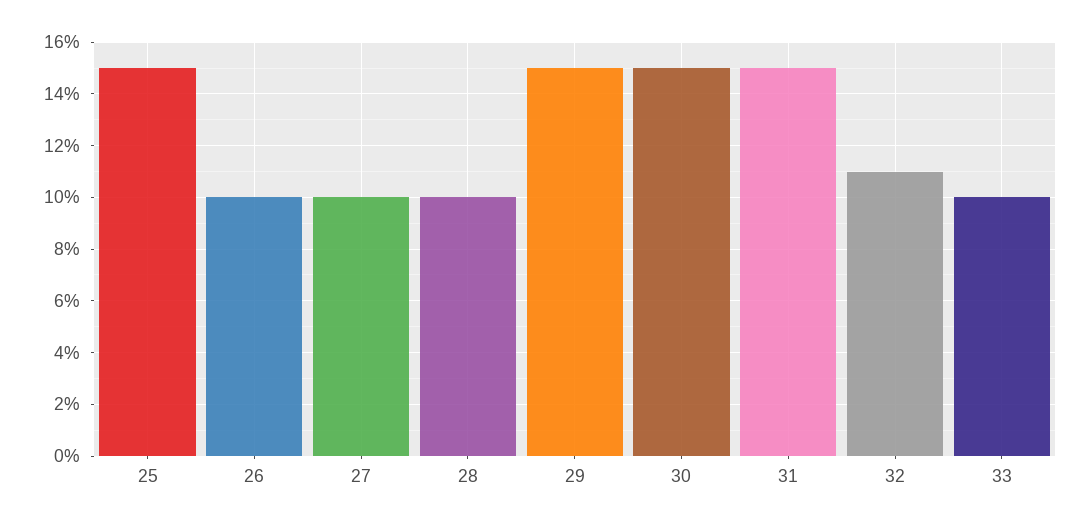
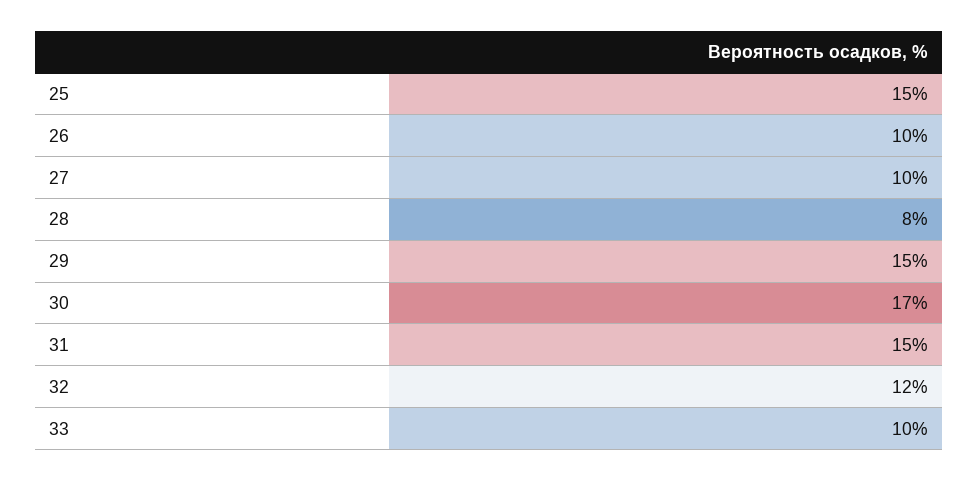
28: 10 -> 8
30: 15 -> 17
32: 11 -> 12

